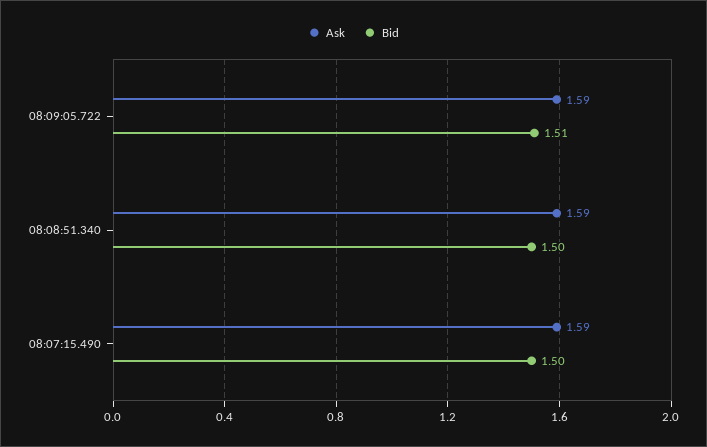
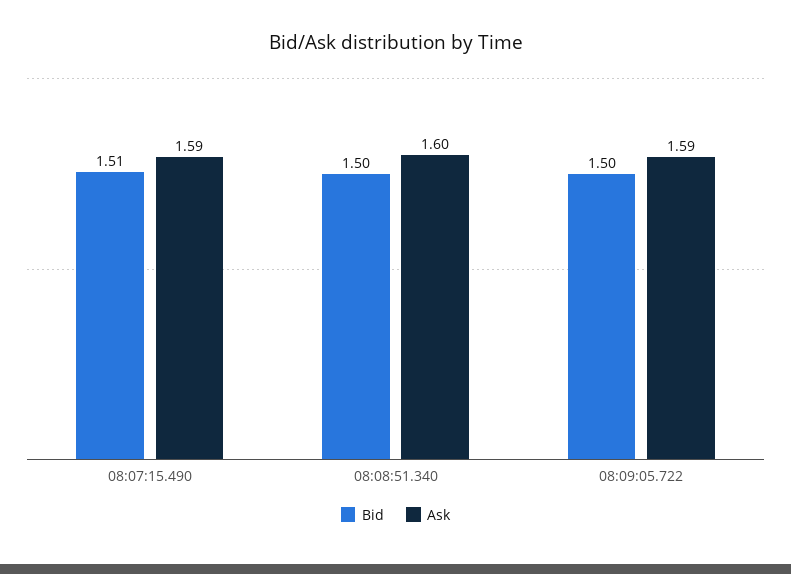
Bid, 08:09:05.722: 1.51 -> 1.5
Ask, 08:08:51.340: 1.59 -> 1.6
Bid, 08:07:15.490: 1.5 -> 1.51

